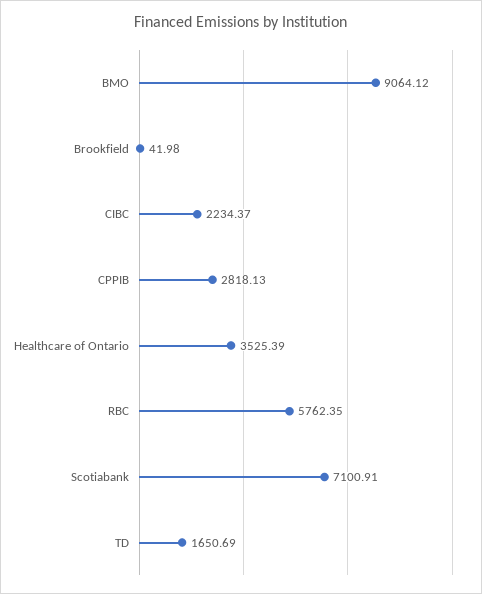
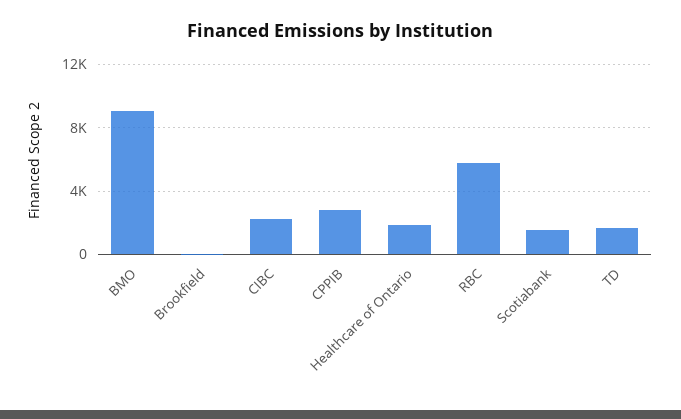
Healthcare of Ontario: 3525.39 -> 2000
Scotiabank: 7100.91 -> 1500

